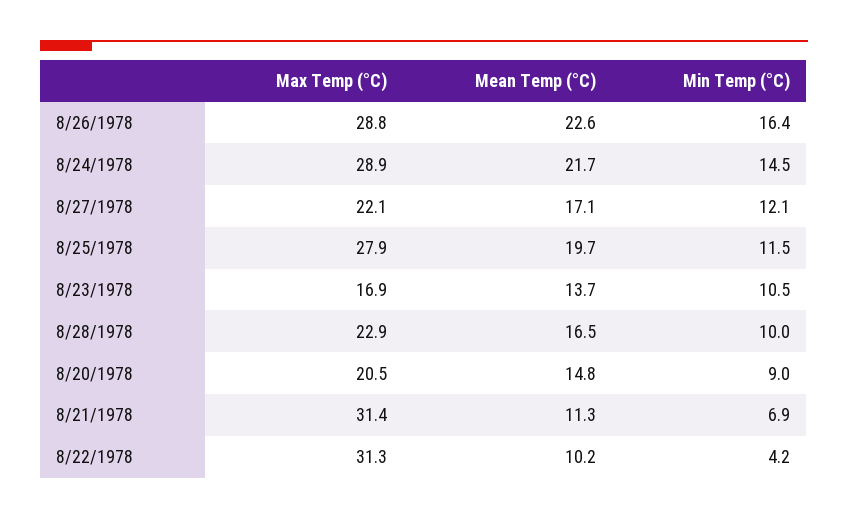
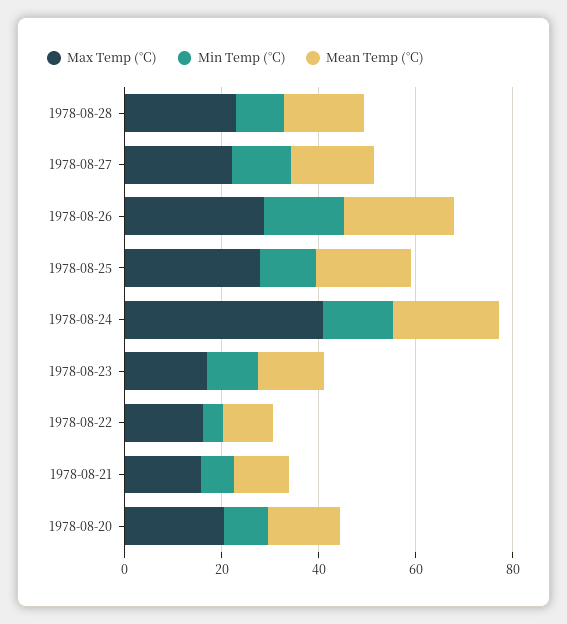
Max Temp (°C), 8/24/1978: 28.9 -> 40
Max Temp (°C), 8/21/1978: 31.4 -> 15
Max Temp (°C), 8/22/1978: 31.3 -> 15

